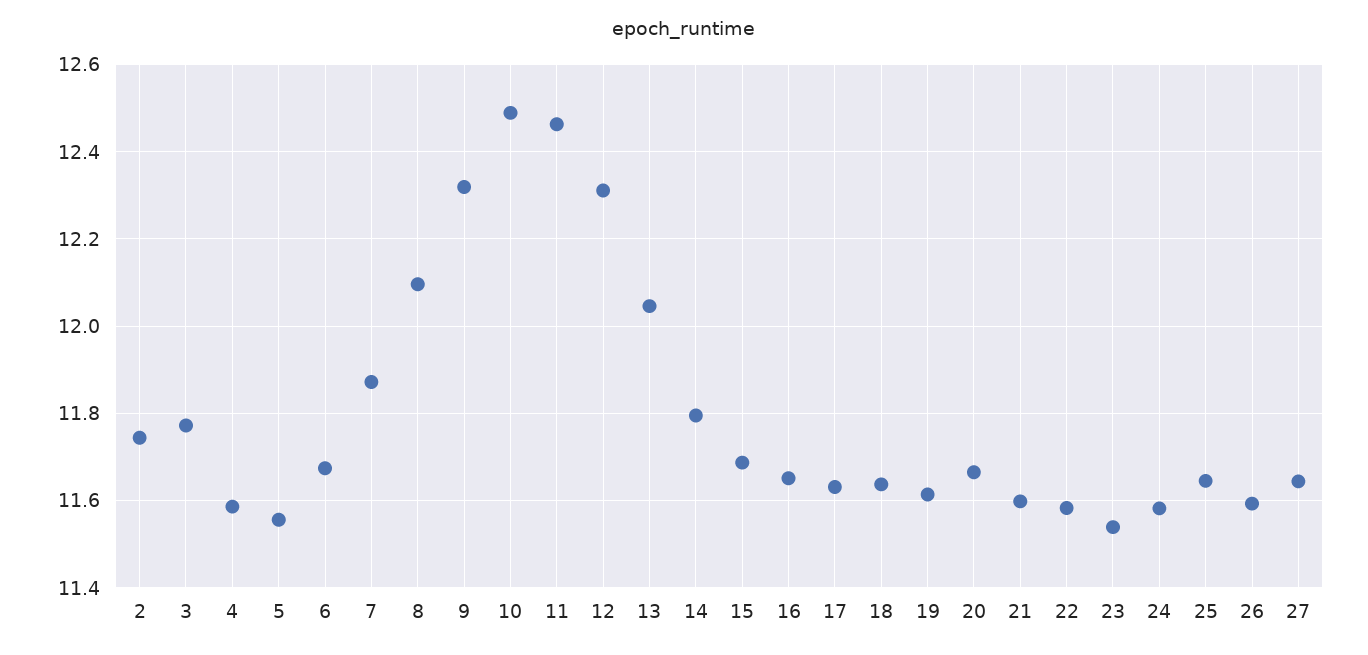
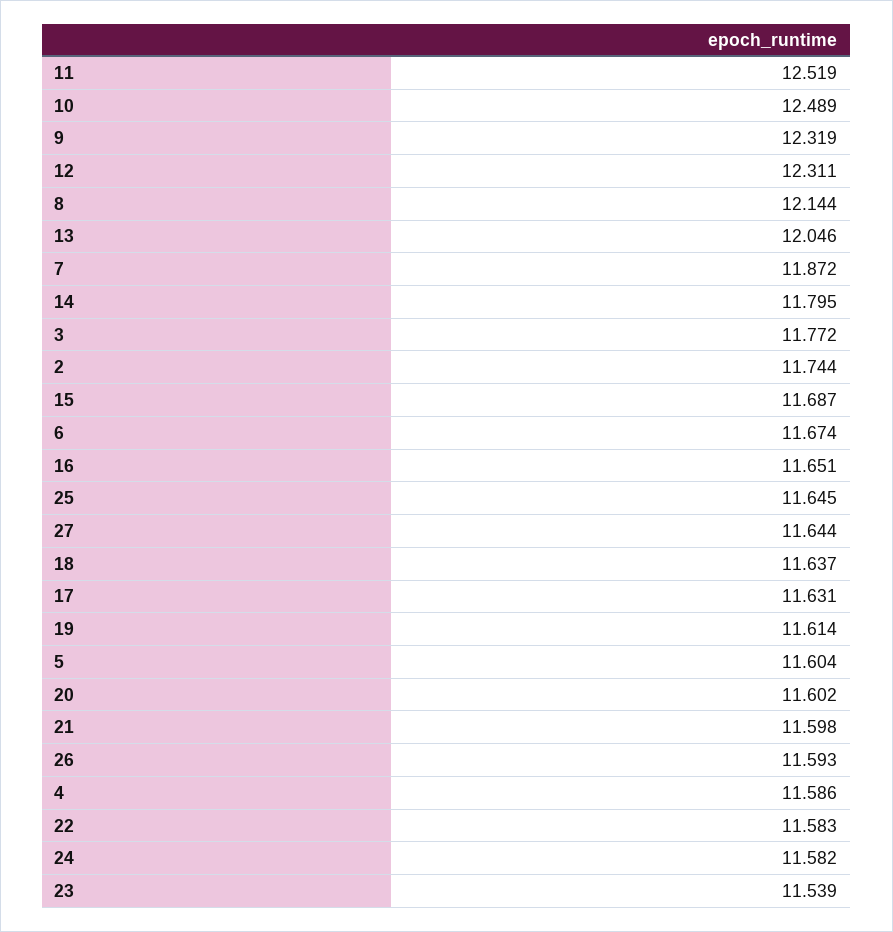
5: 11.56 -> 11.604
8: 12.1 -> 12.144
11: 12.46 -> 12.519
20: 11.66 -> 11.602

